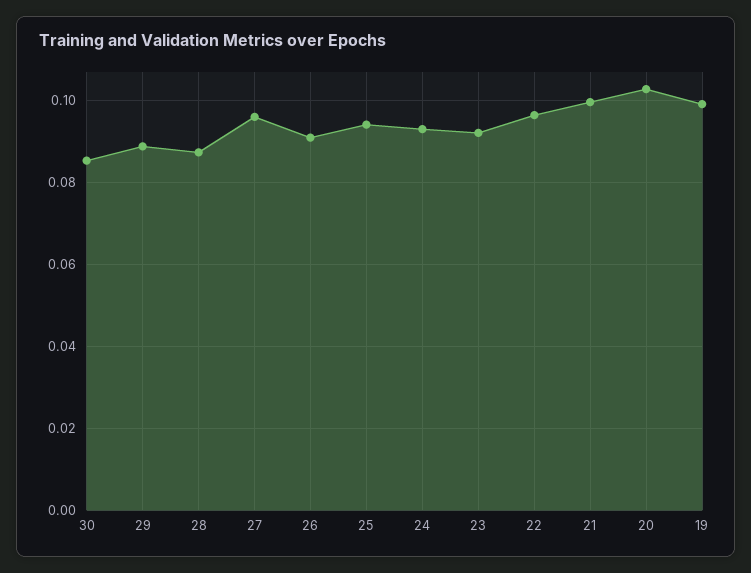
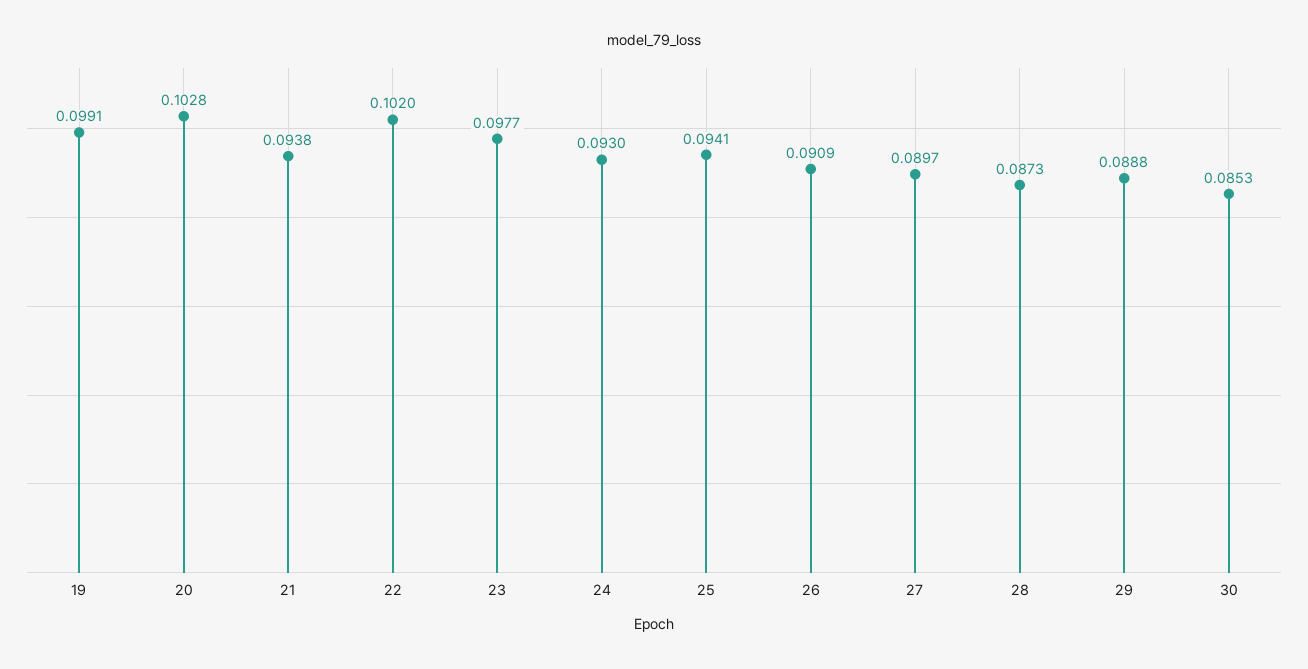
27: 0.096 -> 0.0897
23: 0.092 -> 0.0977
22: 0.096 -> 0.102
21: 0.1 -> 0.0938

